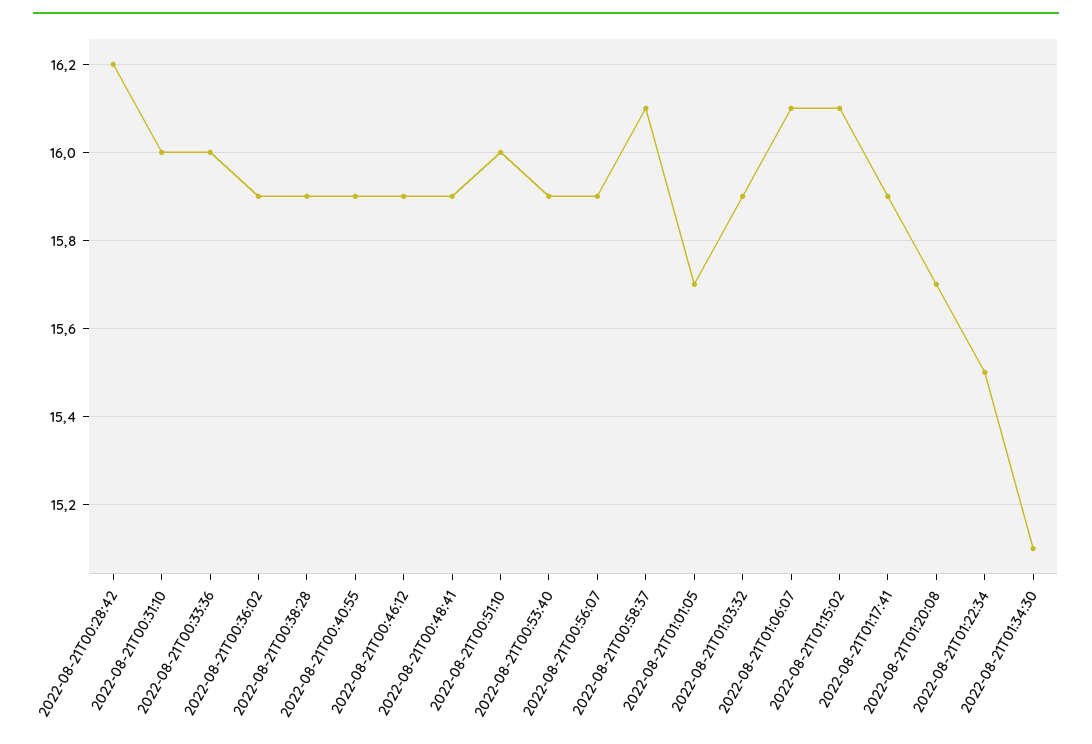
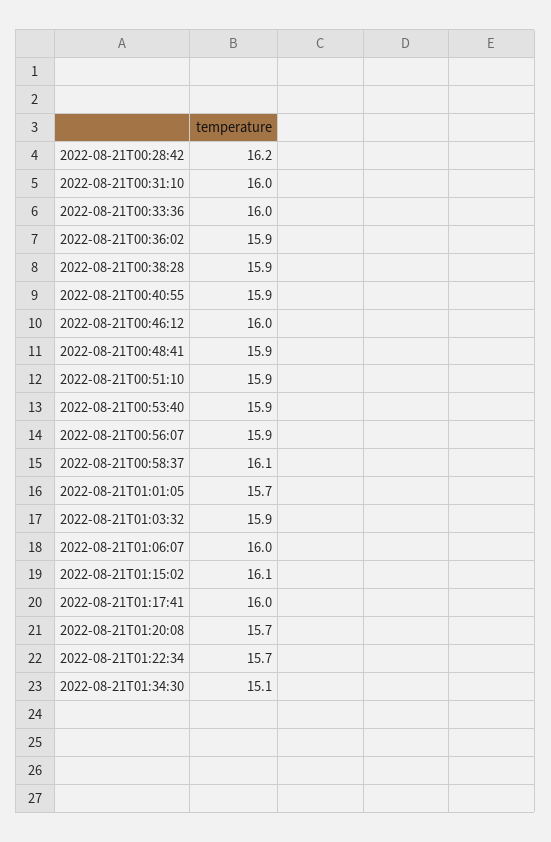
2022-08-21T00:46:12: 15.9 -> 16
2022-08-21T00:51:10: 16 -> 15.9
2022-08-21T01:06:07: 16.1 -> 16
2022-08-21T01:17:41: 15.9 -> 16
2022-08-21T01:22:34: 15.5 -> 15.7

